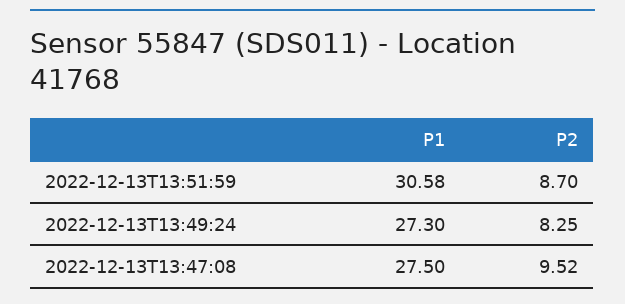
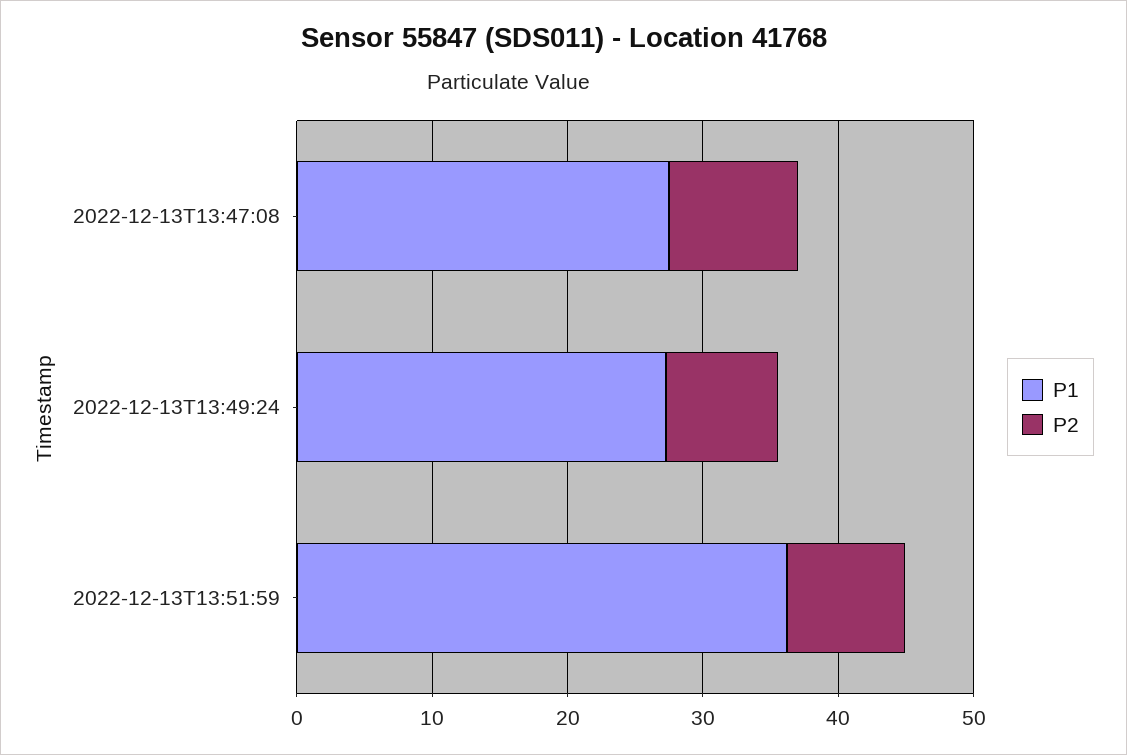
P1, 2022-12-13T13:51:59: 30.58 -> 36

